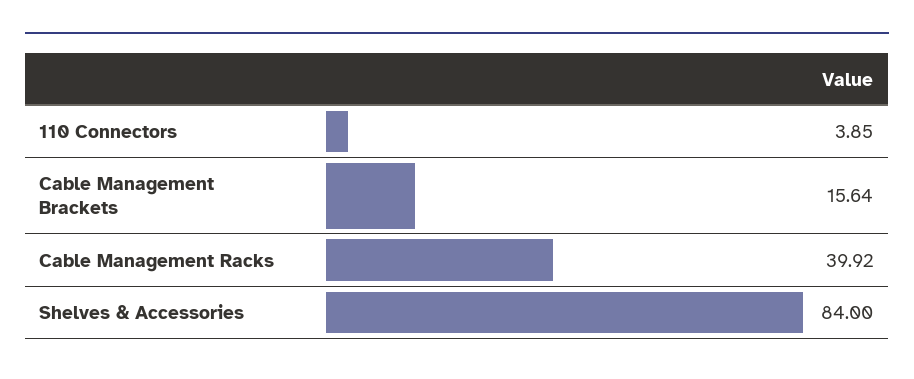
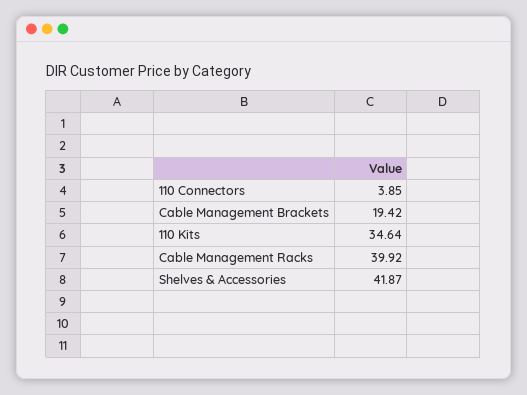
Cable Management Brackets: 15.64 -> 19.42
Shelves & Accessories: 84 -> 41.87
110 Kits: none -> 34.64

